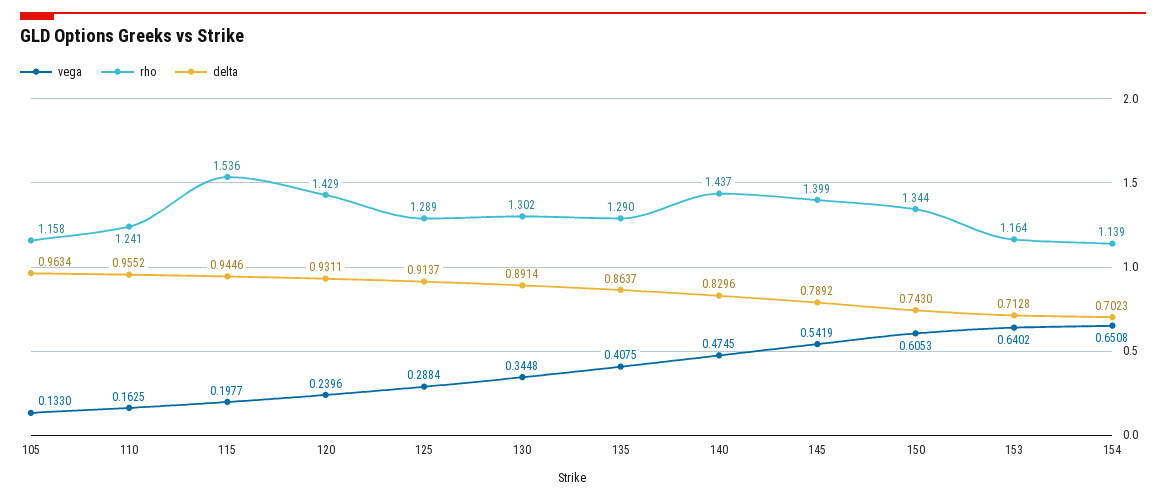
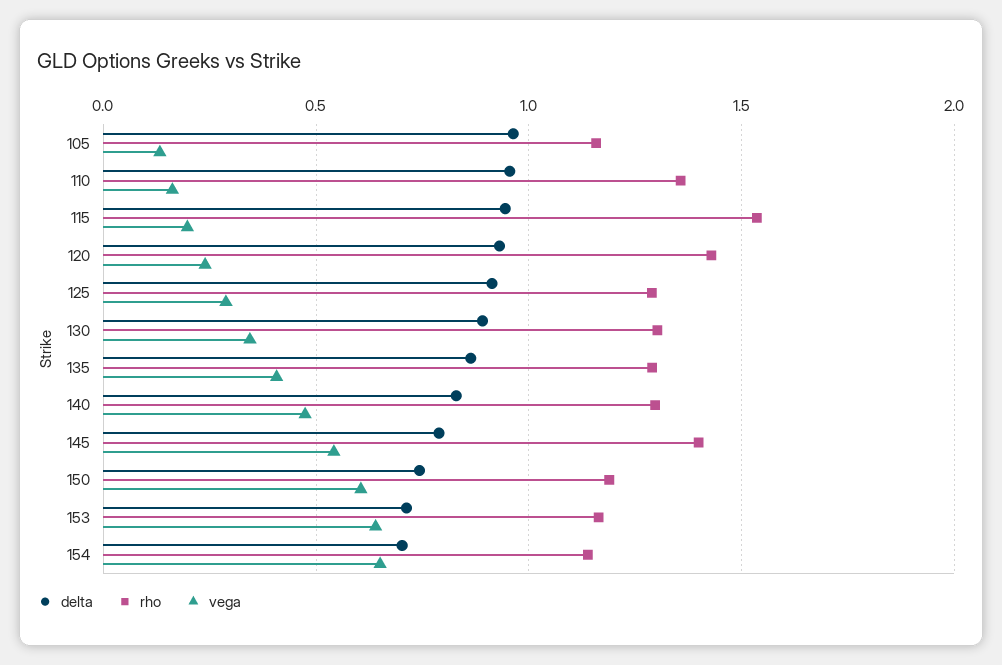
rho, 110: 1.241 -> 1.35
rho, 140: 1.437 -> 1.3
rho, 150: 1.344 -> 1.2

